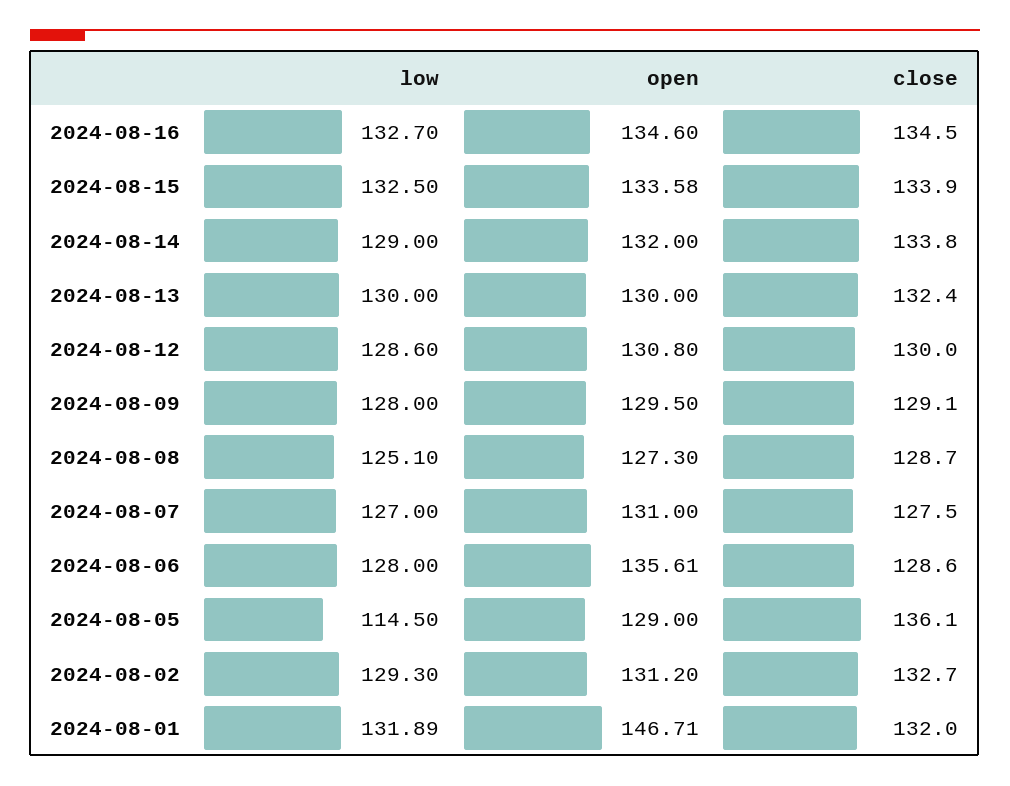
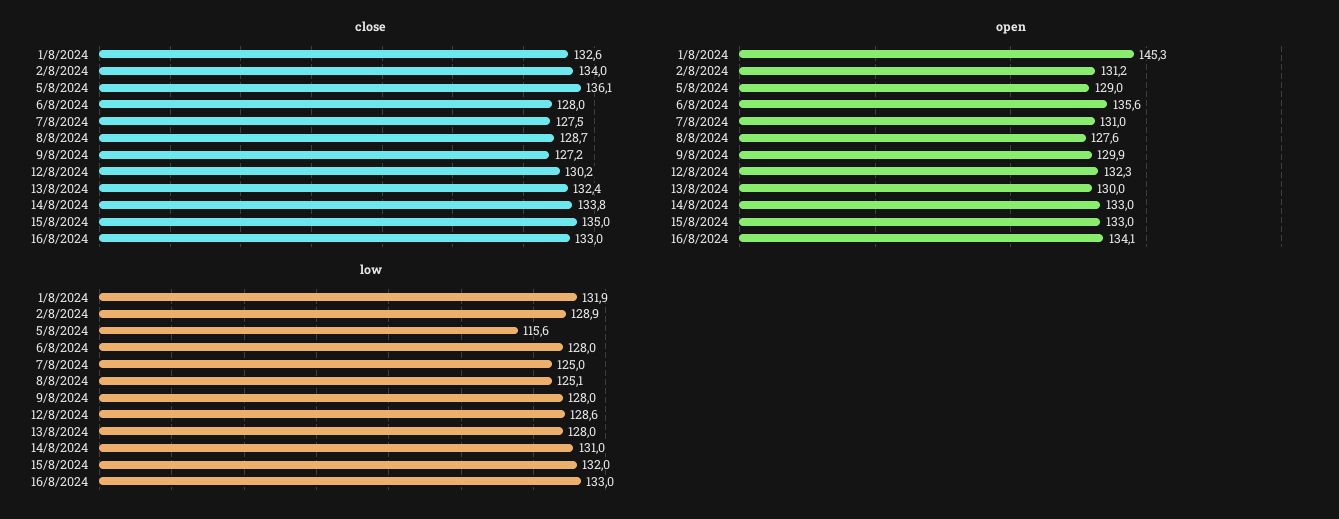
low, 2024-08-16: 132.7 -> 133
open, 2024-08-16: 134.6 -> 134.1
close, 2024-08-16: 134.5 -> 133
low, 2024-08-15: 132.5 -> 132
open, 2024-08-15: 133.58 -> 133
close, 2024-08-15: 133.9 -> 135
low, 2024-08-14: 129 -> 131
open, 2024-08-14: 132 -> 133
low, 2024-08-13: 130 -> 128
open, 2024-08-12: 130.8 -> 132.3
close, 2024-08-12: 130 -> 130.2
open, 2024-08-09: 129.5 -> 129.9
close, 2024-08-09: 129.1 -> 127.2
open, 2024-08-08: 127.3 -> 127.6
low, 2024-08-07: 127 -> 125
close, 2024-08-06: 128.6 -> 128
low, 2024-08-05: 114.5 -> 115.6
low, 2024-08-02: 129.3 -> 128.9
close, 2024-08-02: 132.7 -> 134
open, 2024-08-01: 146.71 -> 145.3
close, 2024-08-01: 132 -> 132.6

